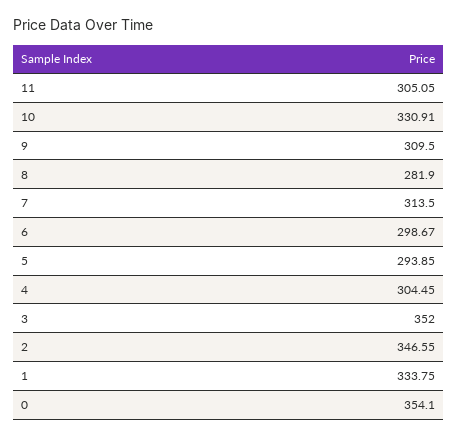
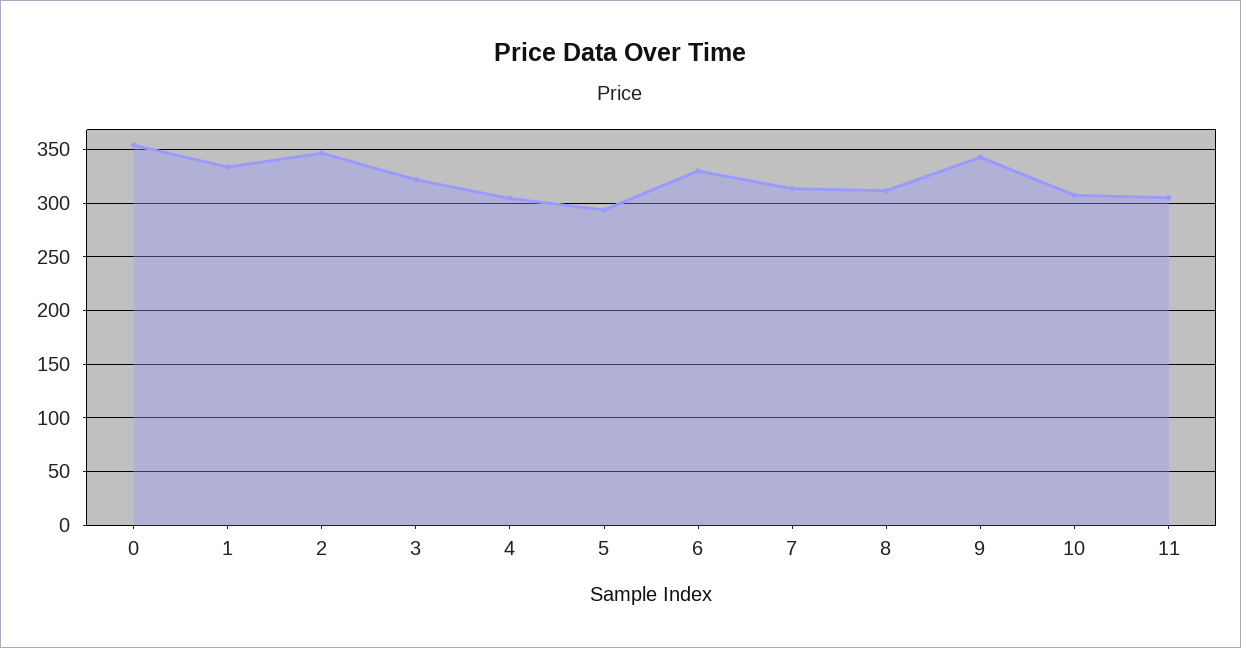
10: 330.91 -> 310
9: 309.5 -> 340
8: 281.9 -> 310
6: 298.67 -> 330
3: 352 -> 320

